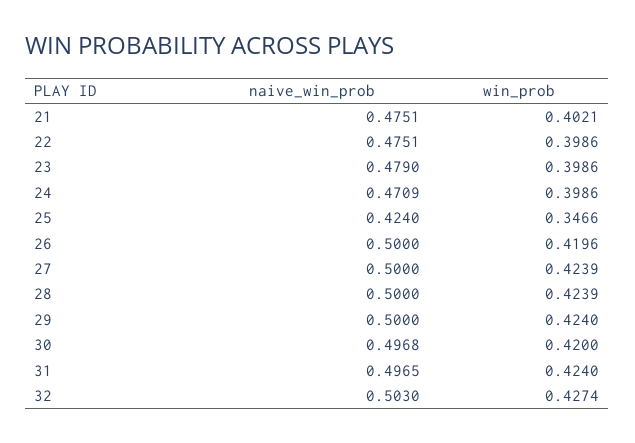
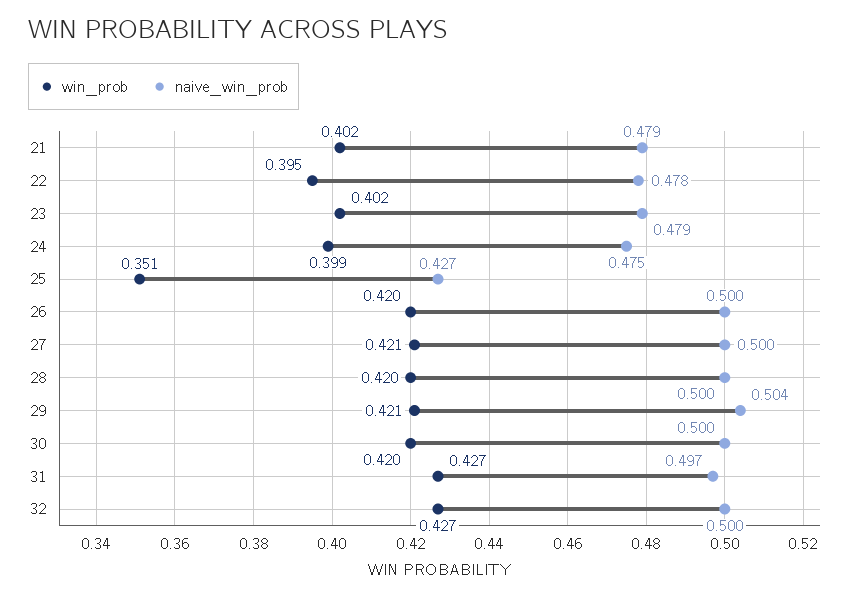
naive_win_prob, 21: 0.4751 -> 0.479
naive_win_prob, 22: 0.4751 -> 0.478
win_prob, 22: 0.3986 -> 0.395
win_prob, 23: 0.3986 -> 0.402
naive_win_prob, 24: 0.4709 -> 0.475
naive_win_prob, 25: 0.424 -> 0.427
win_prob, 25: 0.3466 -> 0.351
win_prob, 27: 0.4239 -> 0.421
win_prob, 28: 0.4239 -> 0.42
naive_win_prob, 29: 0.5 -> 0.504
win_prob, 29: 0.424 -> 0.421
naive_win_prob, 30: 0.4968 -> 0.5
win_prob, 31: 0.424 -> 0.427
naive_win_prob, 32: 0.503 -> 0.5

